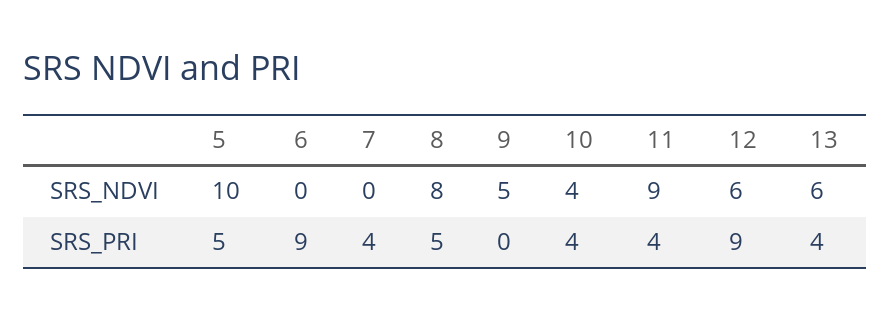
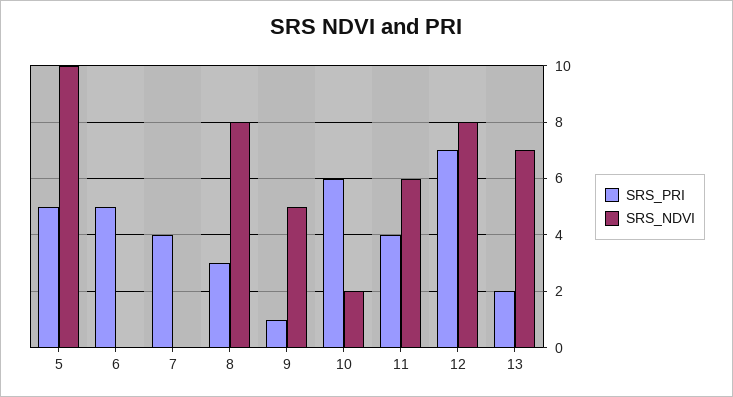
SRS_NDVI, 10: 4 -> 2
SRS_NDVI, 11: 9 -> 6
SRS_NDVI, 12: 6 -> 8
SRS_NDVI, 13: 6 -> 7
SRS_PRI, 6: 9 -> 5
SRS_PRI, 8: 5 -> 3
SRS_PRI, 9: 0 -> 1
SRS_PRI, 10: 4 -> 6
SRS_PRI, 12: 9 -> 7
SRS_PRI, 13: 4 -> 2

